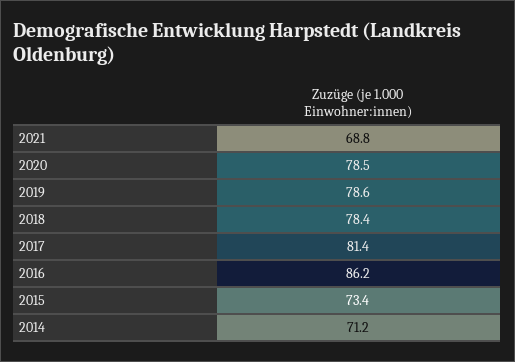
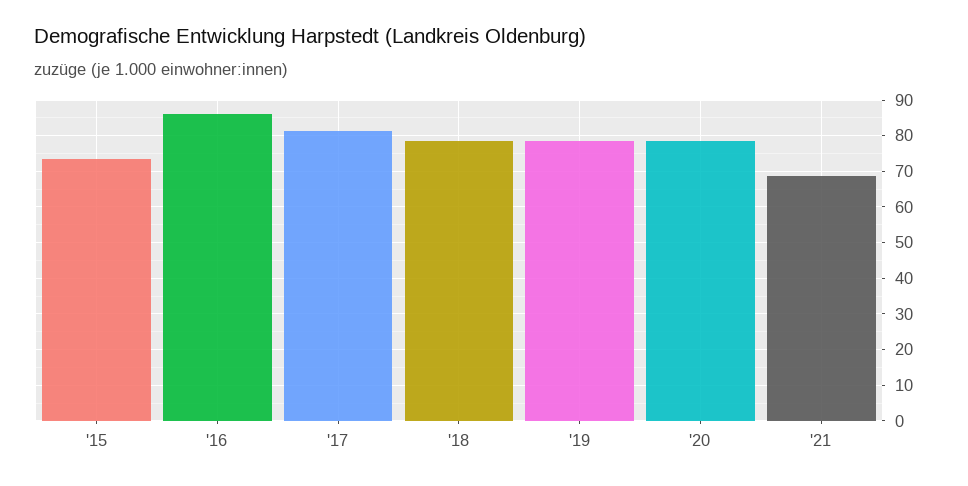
2014: 71.2 -> none

